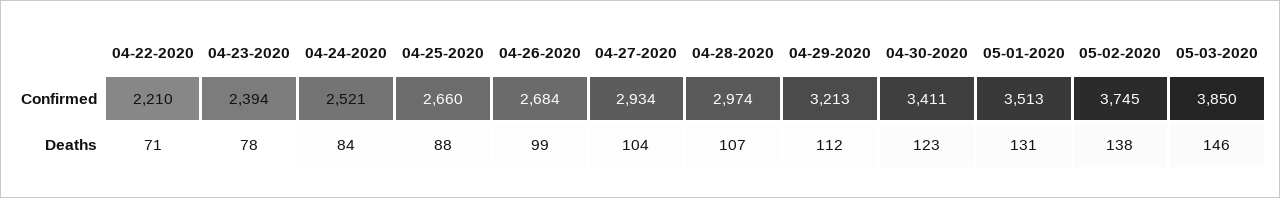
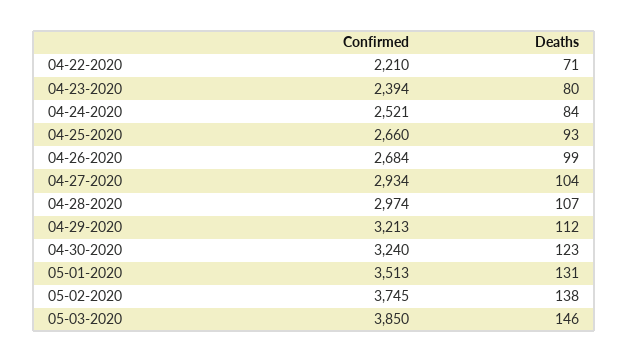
04-30-2020, Confirmed: 3411 -> 3240
04-23-2020, Deaths: 78 -> 80
04-25-2020, Deaths: 88 -> 93

